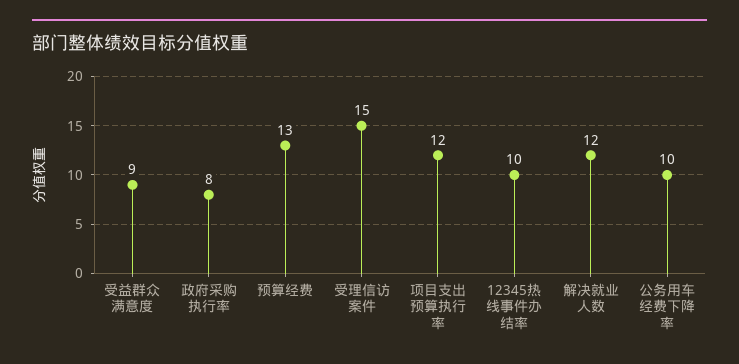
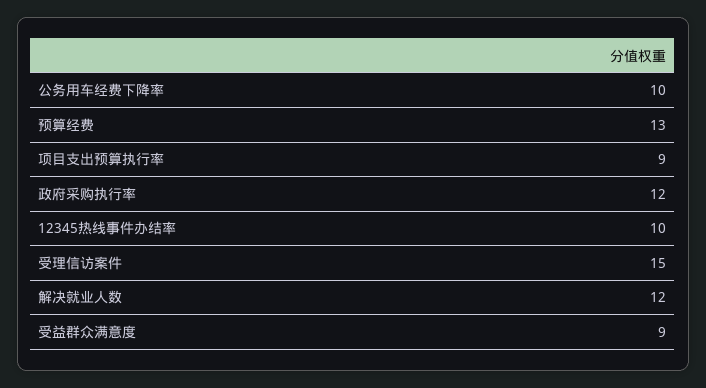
政府采购执行率: 8 -> 12
项目支出预算执行率: 12 -> 9

